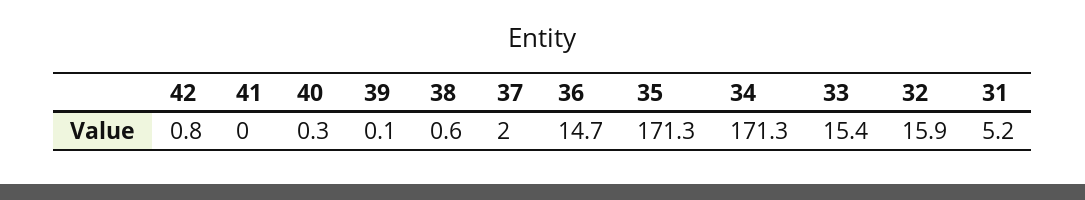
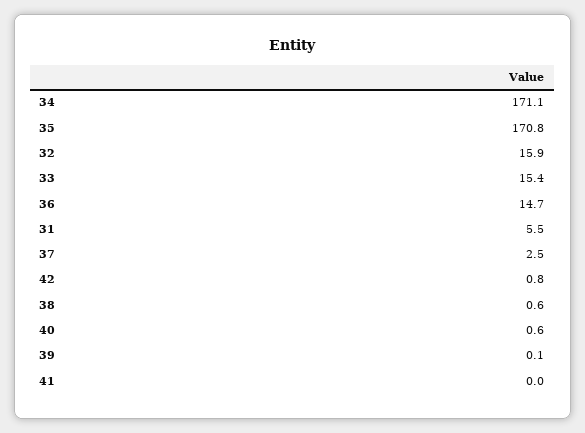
40: 0.3 -> 0.6
37: 2 -> 2.5
35: 171.3 -> 170.8
34: 171.3 -> 171.1
31: 5.2 -> 5.5

